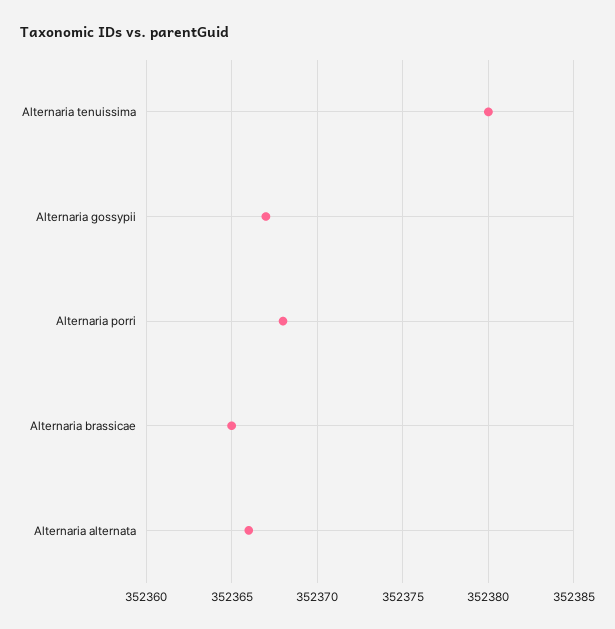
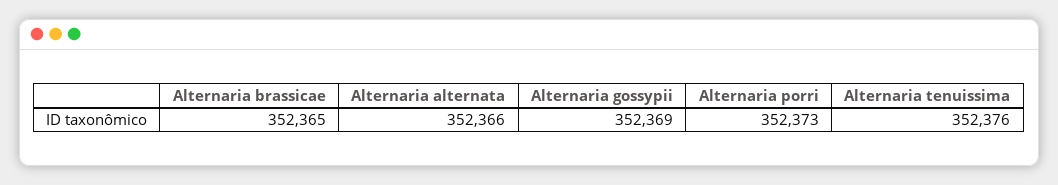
Alternaria tenuissima: 352380 -> 352376
Alternaria gossypii: 352367 -> 352369
Alternaria porri: 352368 -> 352373

